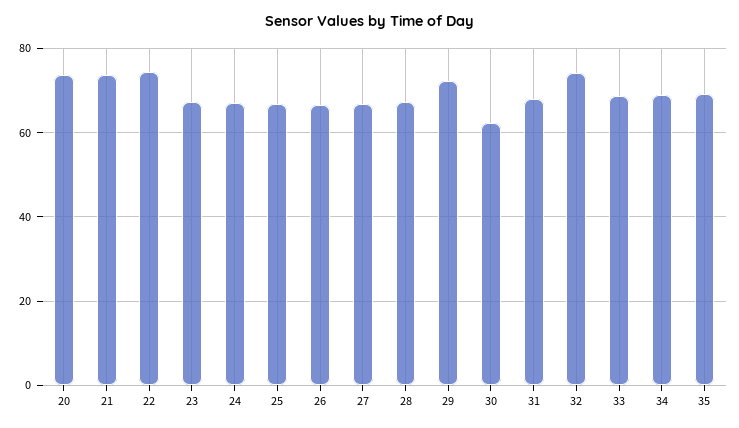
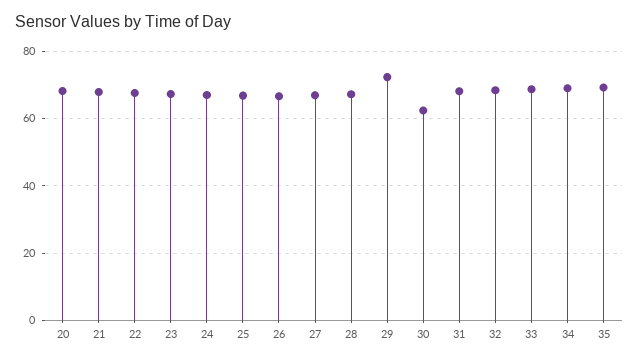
20: 74 -> 68
21: 74 -> 68
22: 74 -> 68
32: 74 -> 68

